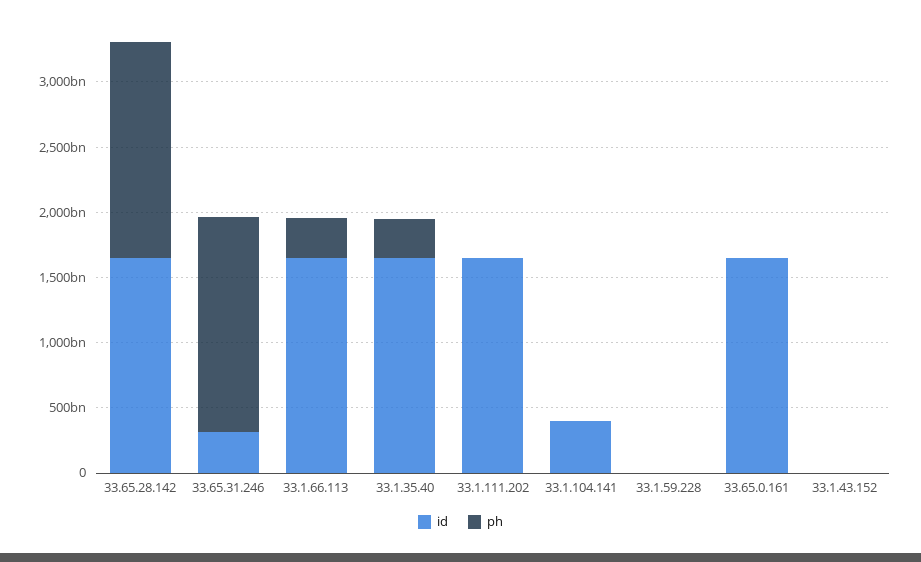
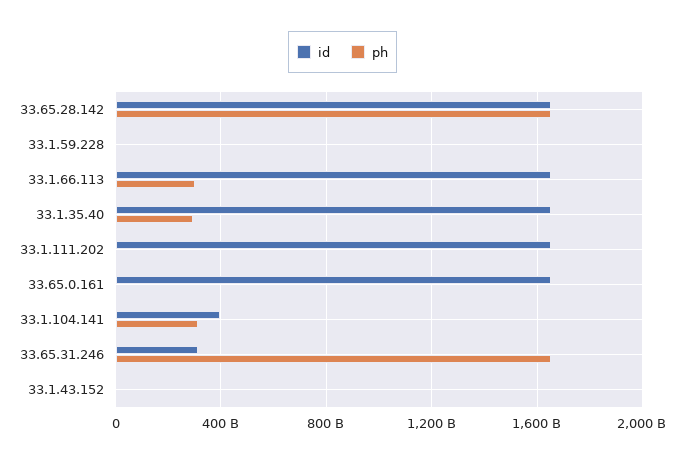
ph, 33.1.104.141: 0 -> 300000000000

